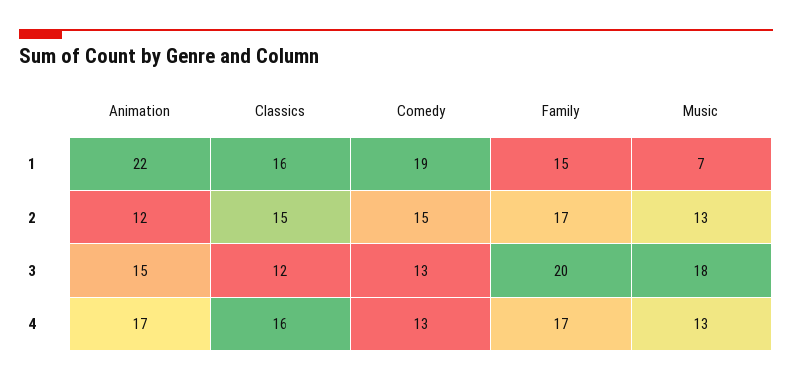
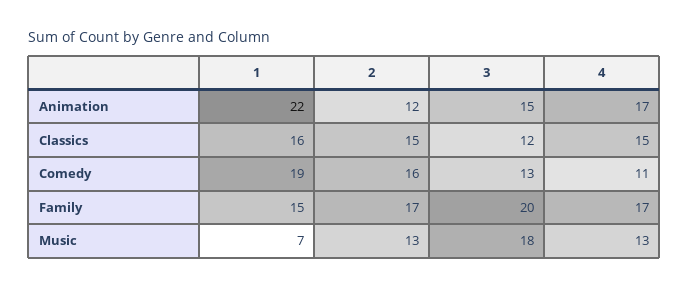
Comedy, 2: 15 -> 16
Classics, 4: 16 -> 15
Comedy, 4: 13 -> 11

